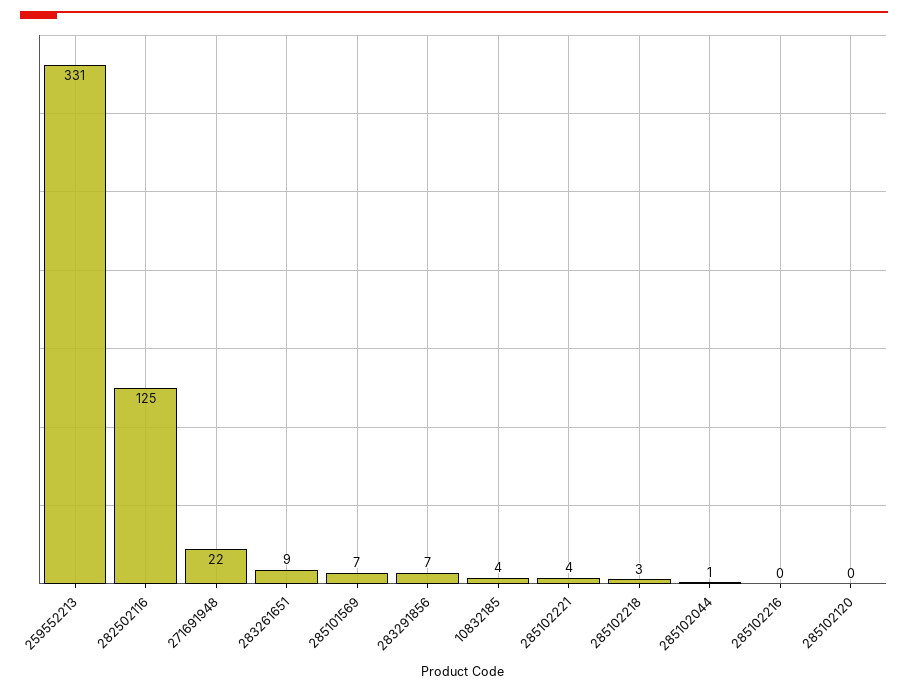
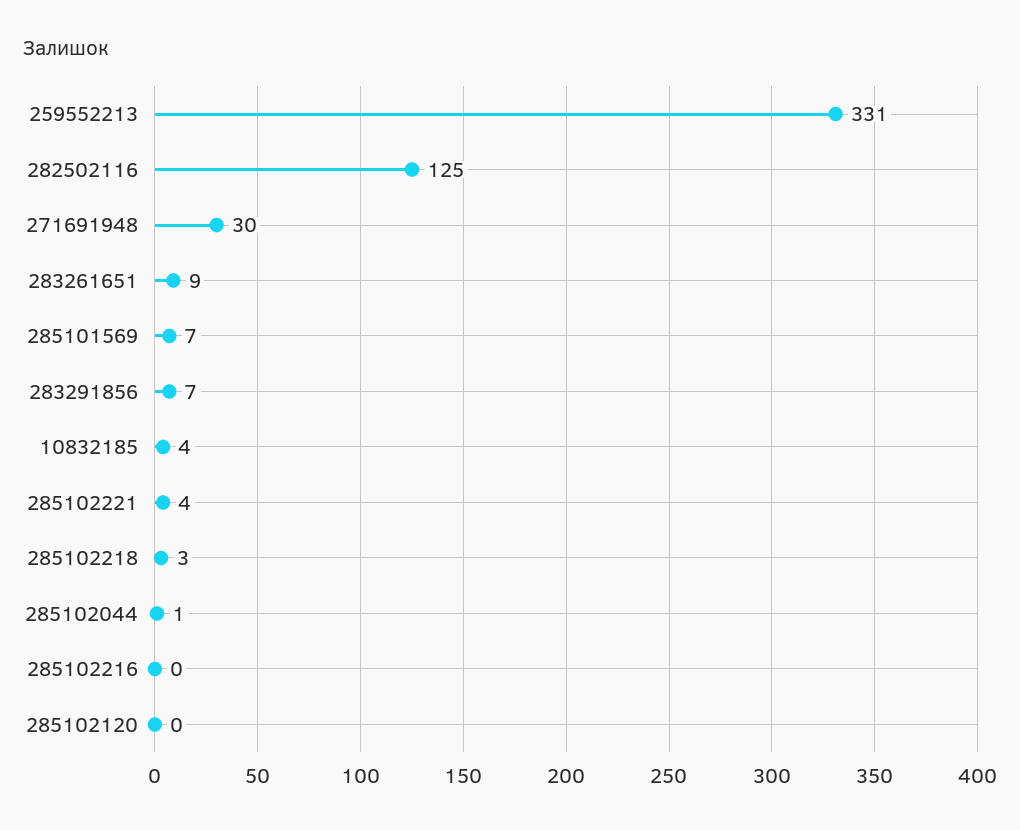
271691948: 22 -> 30

